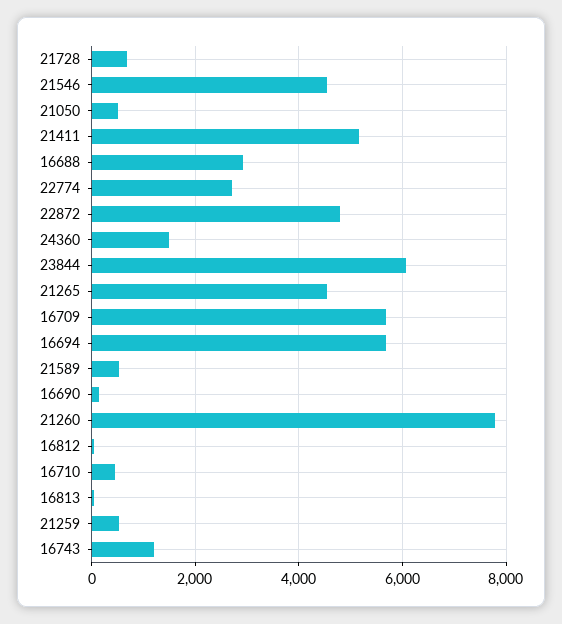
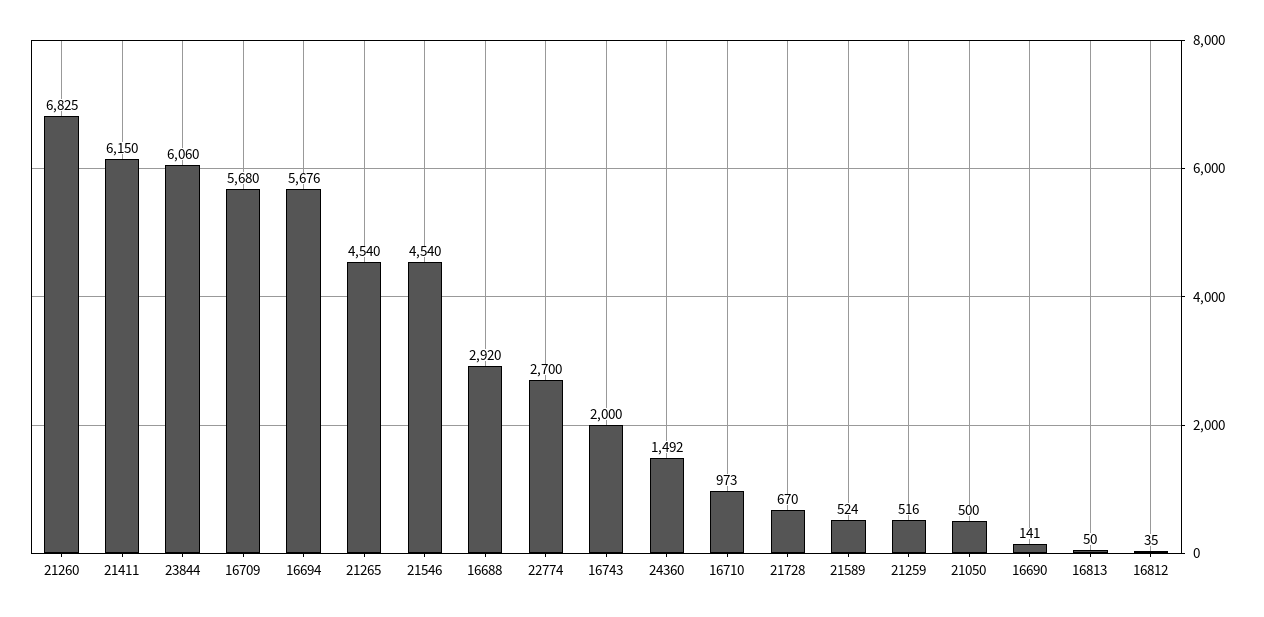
21411: 5200 -> 6150
22872: 4800 -> none
21260: 7800 -> 6825
16710: 400 -> 973
16743: 1200 -> 2000

